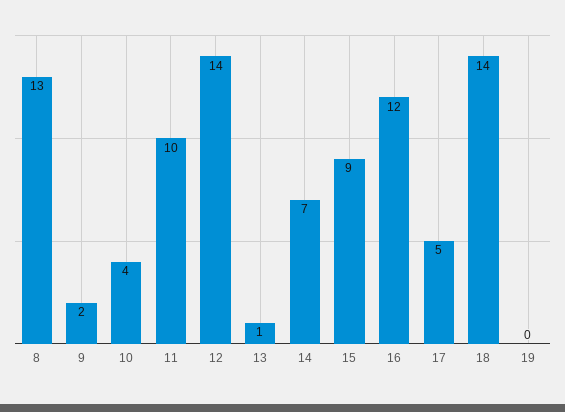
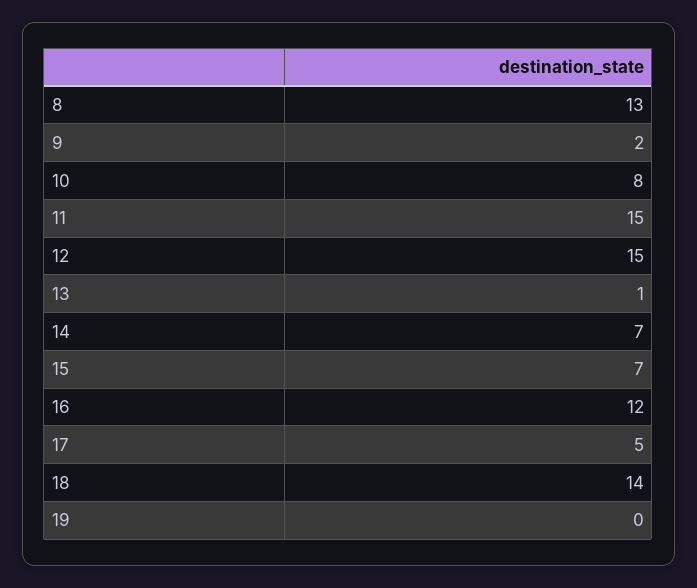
10: 4 -> 8
11: 10 -> 15
12: 14 -> 15
15: 9 -> 7

